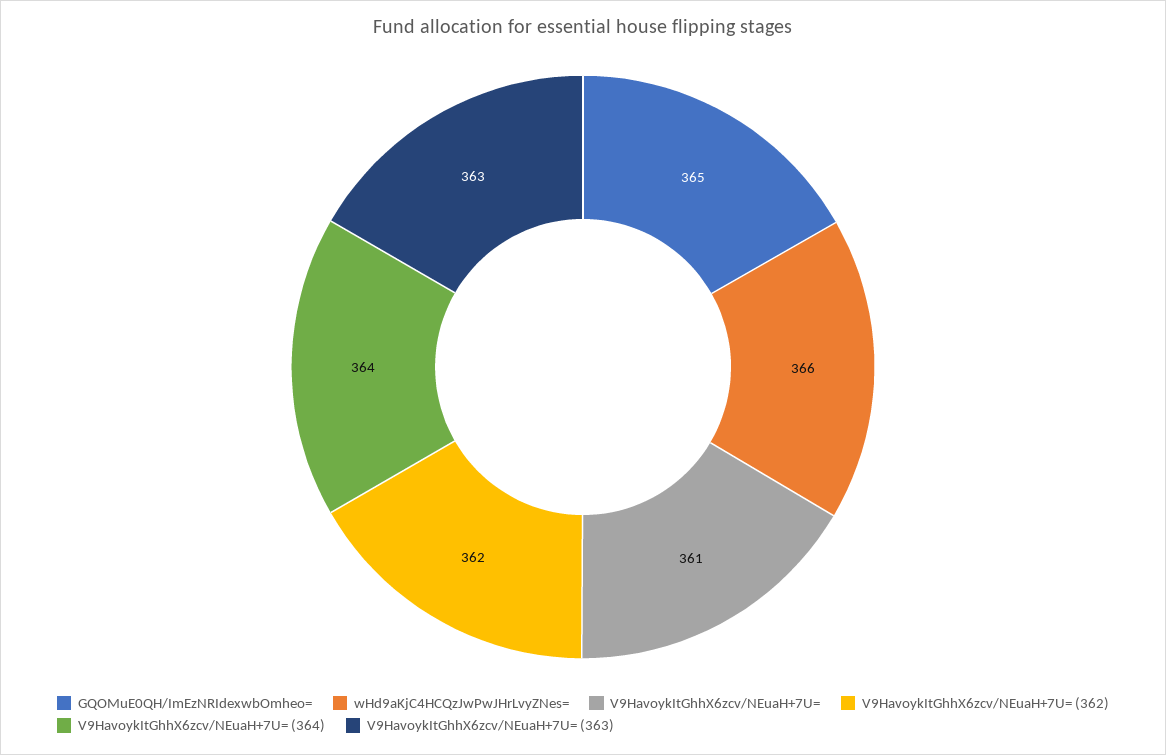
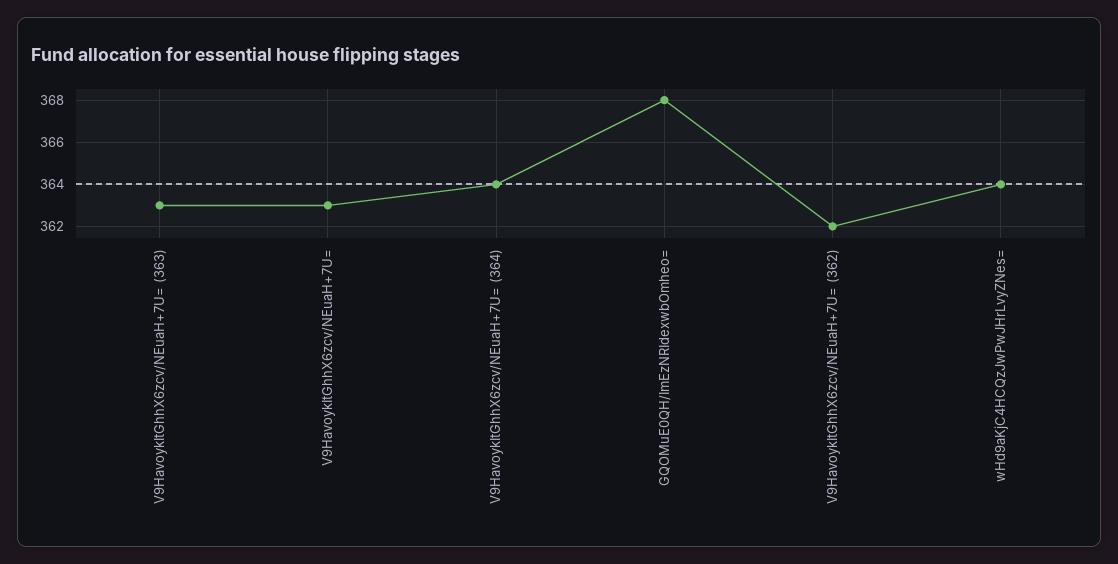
GQOMuE0QH/ImEzNRIdexwbOmheo=: 365 -> 368
wHd9aKjC4HCQzJwPwJHrLvyZNes=: 366 -> 364
V9HavoykItGhhX6zcv/NEuaH+7U=: 361 -> 363

